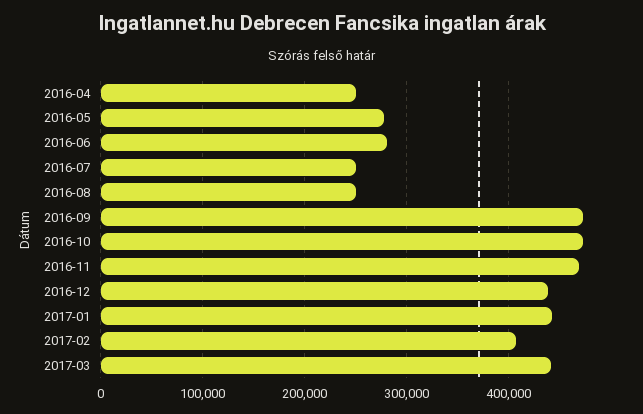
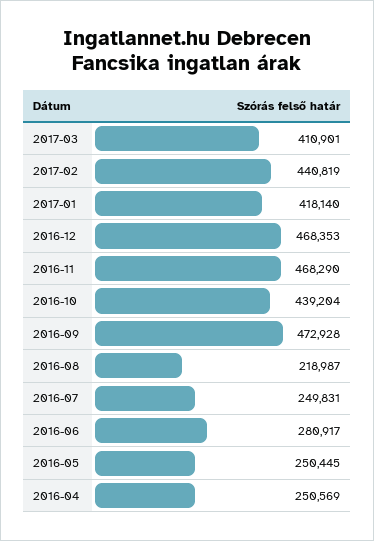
2016-05: 280000 -> 250445
2016-08: 250000 -> 218987
2016-10: 470000 -> 439204
2016-12: 440000 -> 468353
2017-01: 440000 -> 418140
2017-02: 410000 -> 440819
2017-03: 440000 -> 410901

